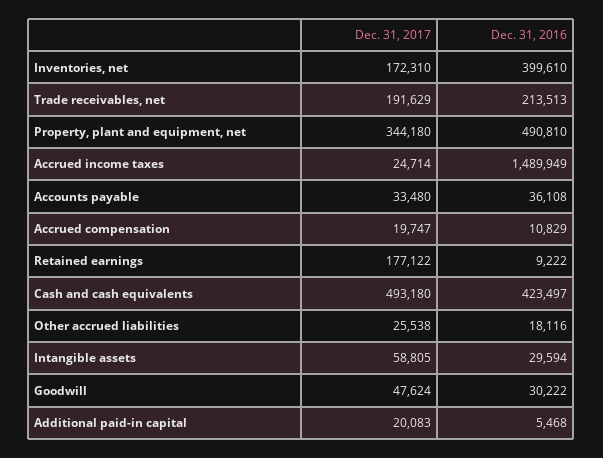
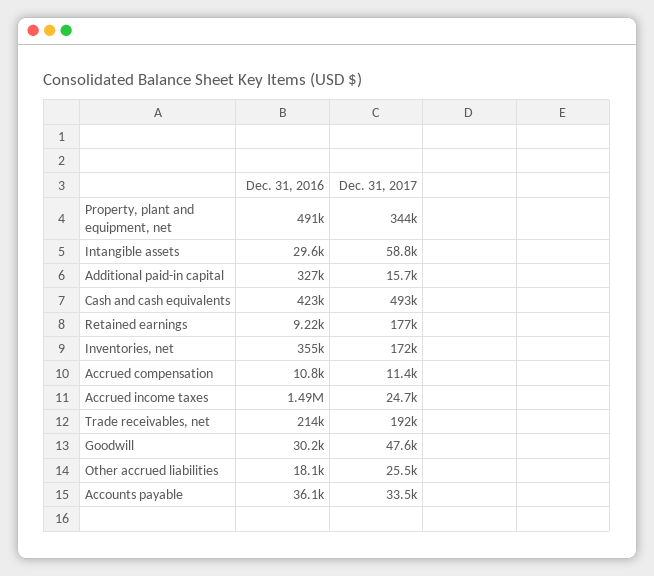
Dec. 31, 2016, Inventories, net: 399610 -> 355000
Dec. 31, 2017, Accrued compensation: 19747 -> 11400
Dec. 31, 2017, Additional paid-in capital: 20083 -> 15700
Dec. 31, 2016, Additional paid-in capital: 5468 -> 327000

